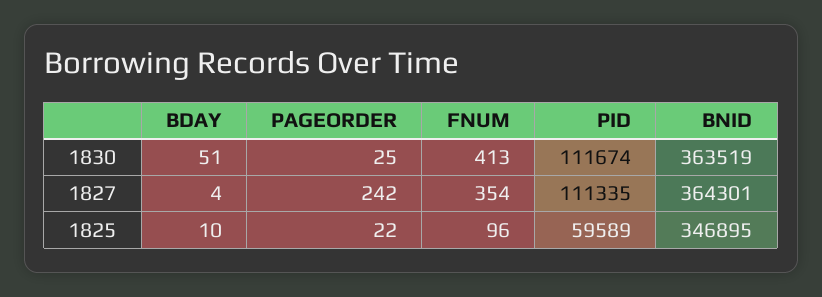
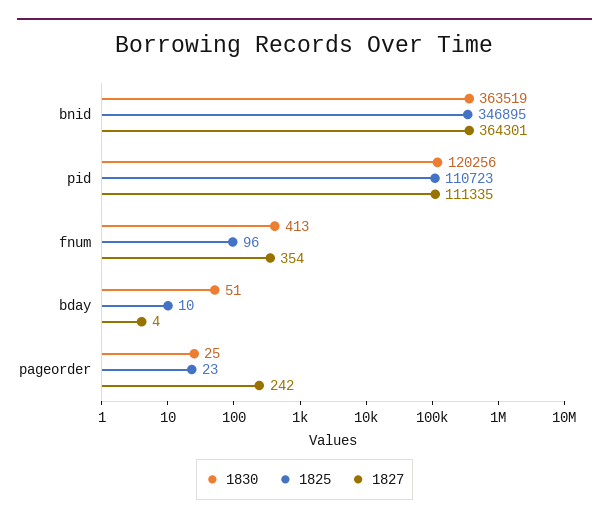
1830, PID: 111674 -> 120256
1825, PAGEORDER: 22 -> 23
1825, PID: 59589 -> 110723

